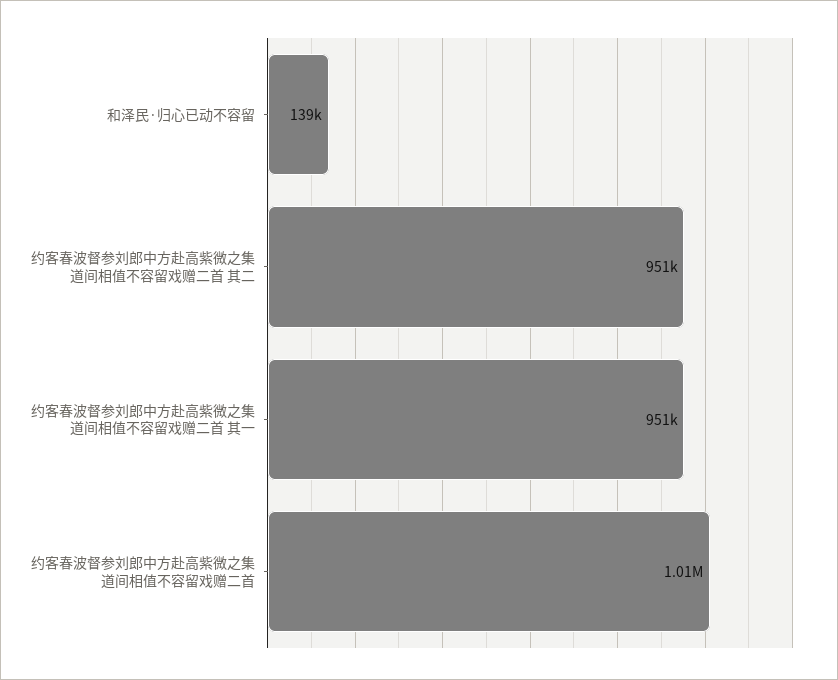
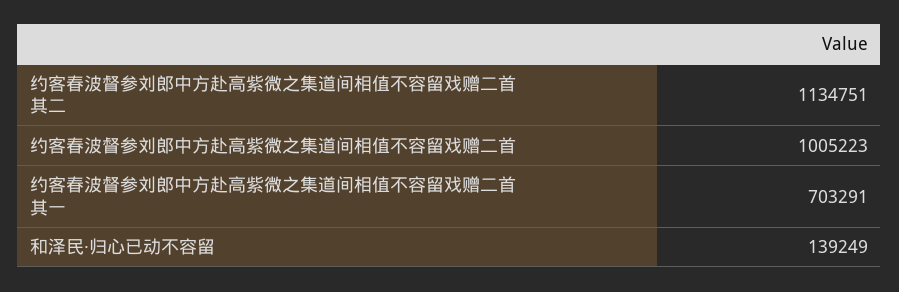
约客春波督参刘郎中方赴高紫微之集道间相值不容留戏赠二首 其二: 951000 -> 1134751
约客春波督参刘郎中方赴高紫微之集道间相值不容留戏赠二首 其一: 951000 -> 703291

